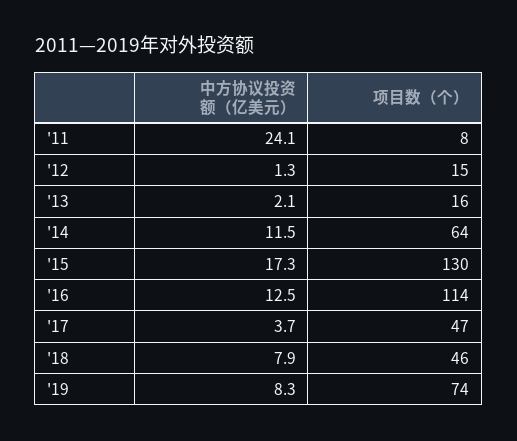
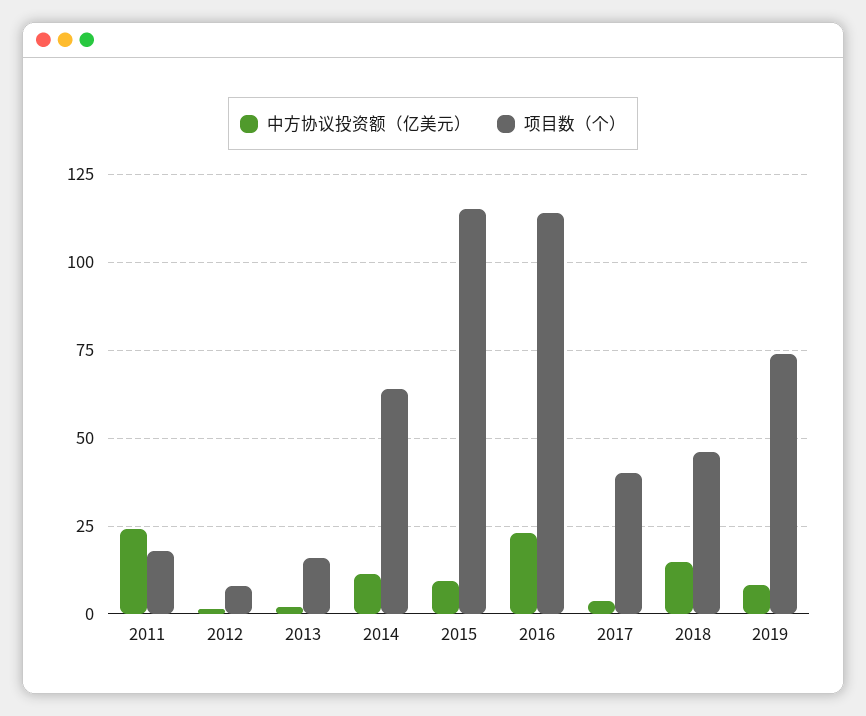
项目数（个）, '11: 8 -> 17.5
项目数（个）, '12: 15 -> 7.5
中方协议投资额（亿美元）, '15: 17.3 -> 10
项目数（个）, '15: 130 -> 115
中方协议投资额（亿美元）, '16: 12.5 -> 22.5
项目数（个）, '17: 47 -> 40
中方协议投资额（亿美元）, '18: 7.9 -> 15

